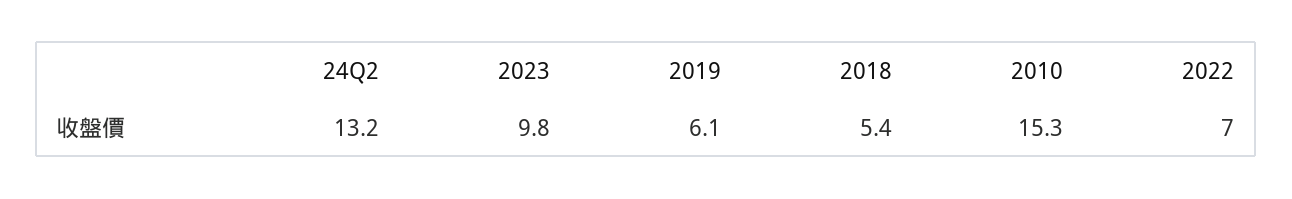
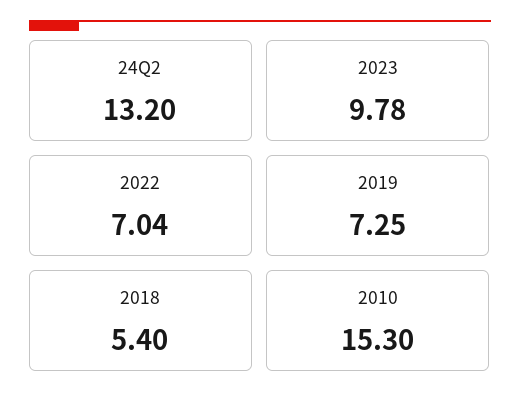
2019: 6.1 -> 7.25

